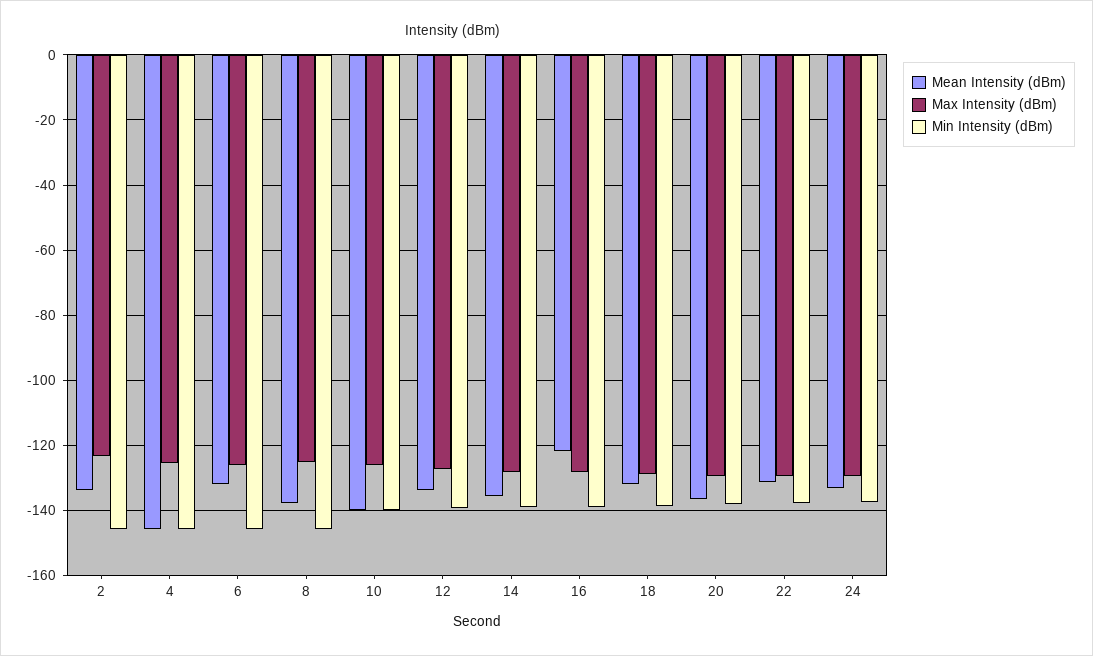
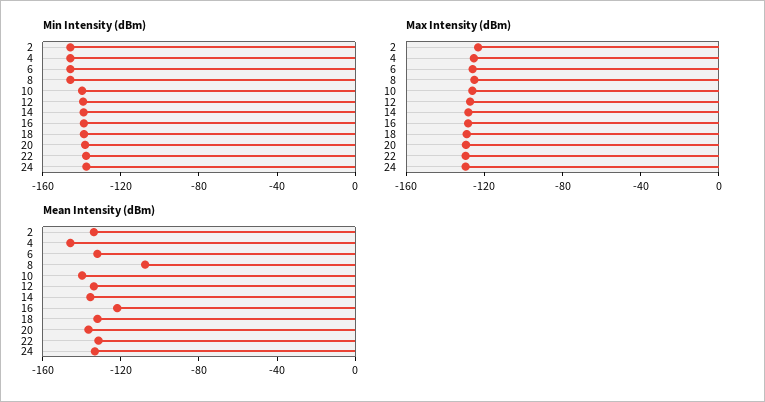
Mean Intensity (dBm), 8: -138 -> -110

